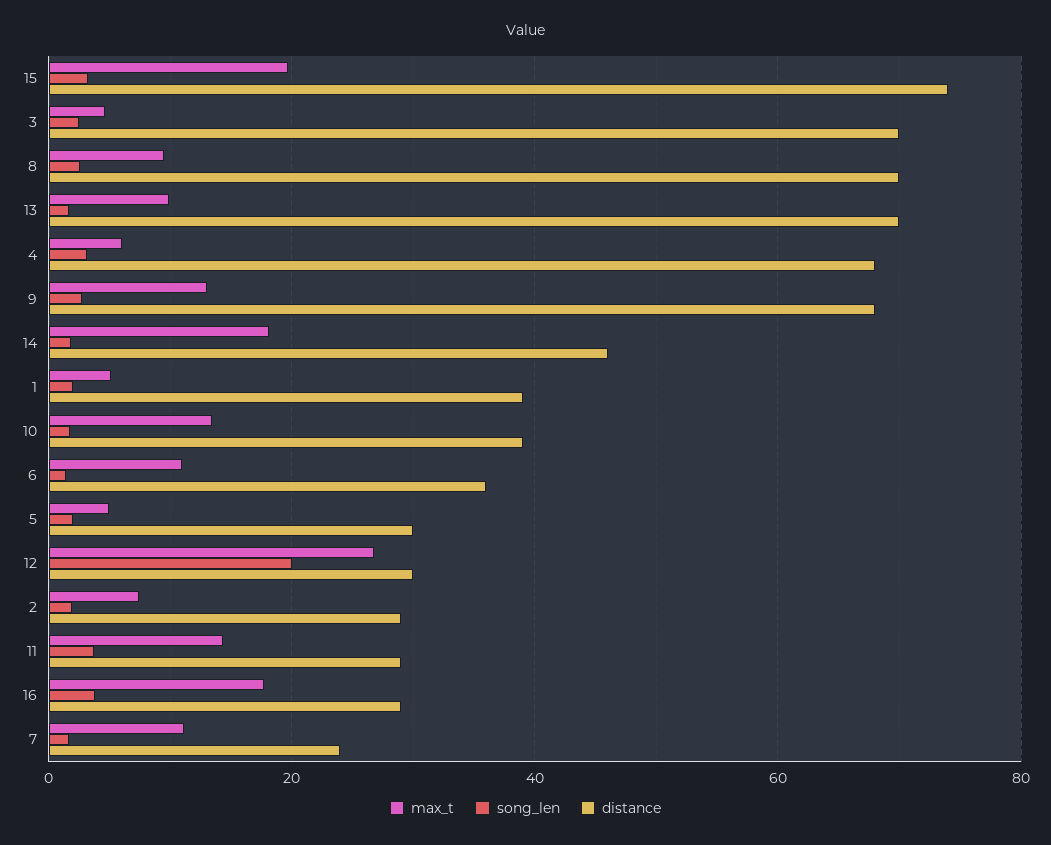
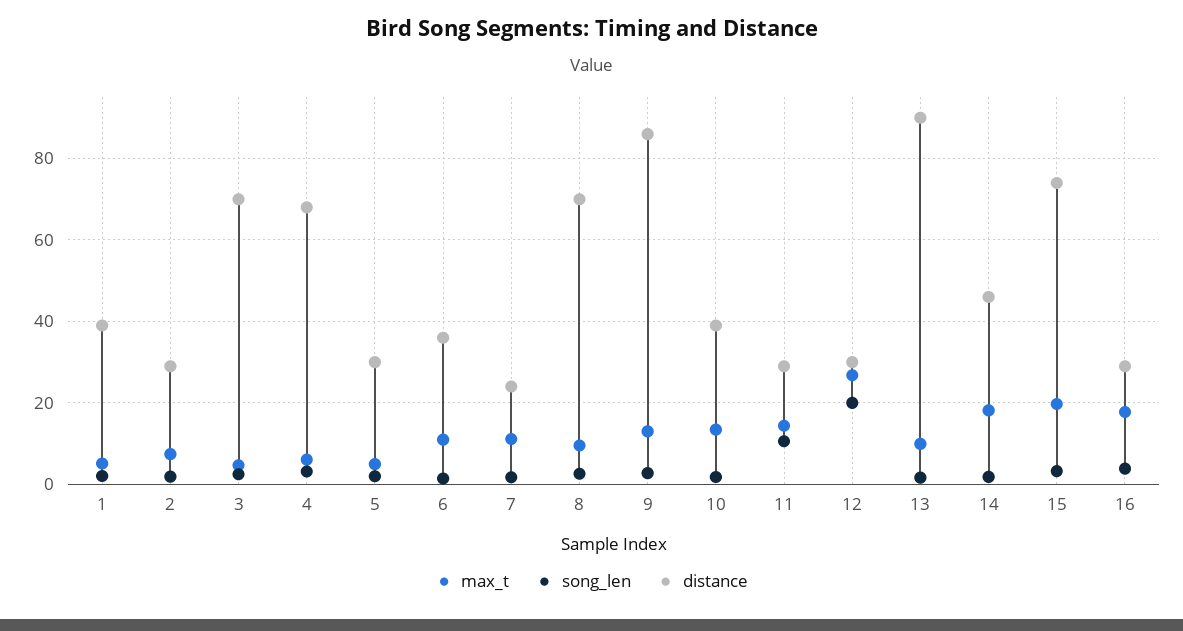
distance, 13: 70 -> 90
distance, 9: 68 -> 86
song_len, 11: 4 -> 10

